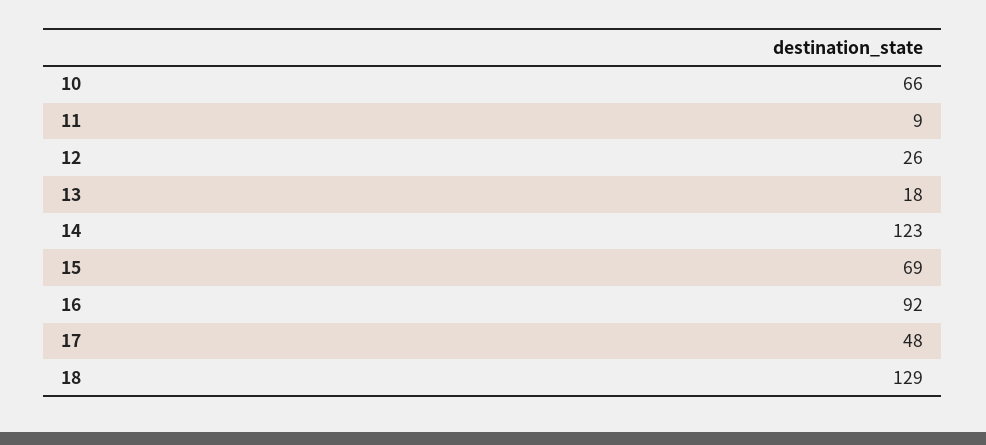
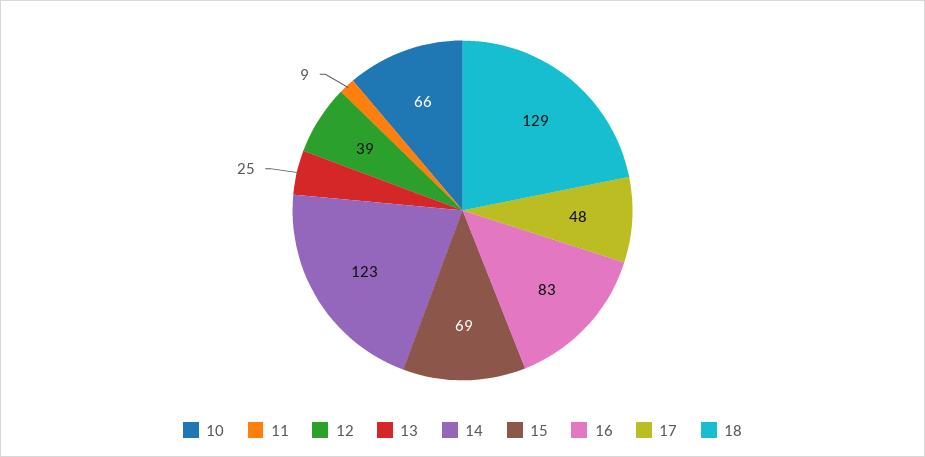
12: 26 -> 39
13: 18 -> 25
16: 92 -> 83

